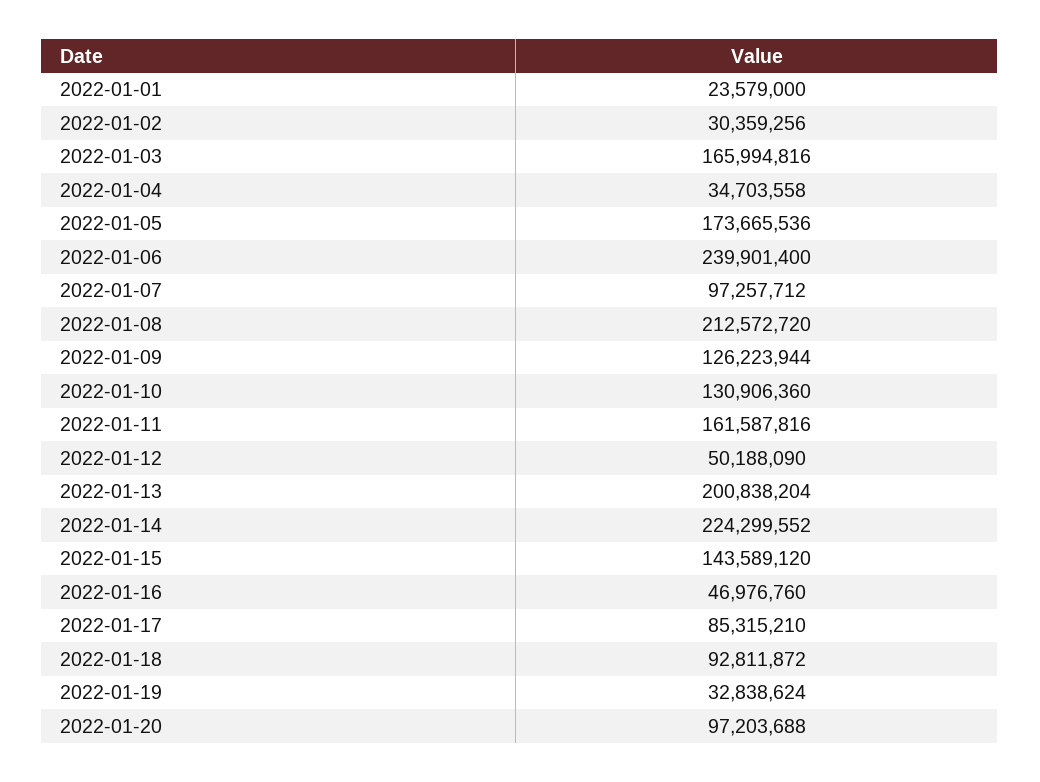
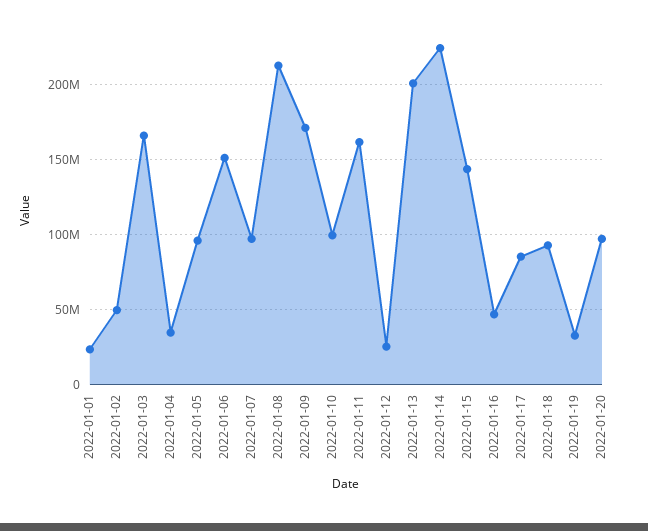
2022-01-02: 30359256 -> 50000000
2022-01-05: 173665536 -> 95000000
2022-01-06: 239901400 -> 150000000
2022-01-09: 126223944 -> 170000000
2022-01-10: 130906360 -> 100000000
2022-01-12: 50188090 -> 25000000

